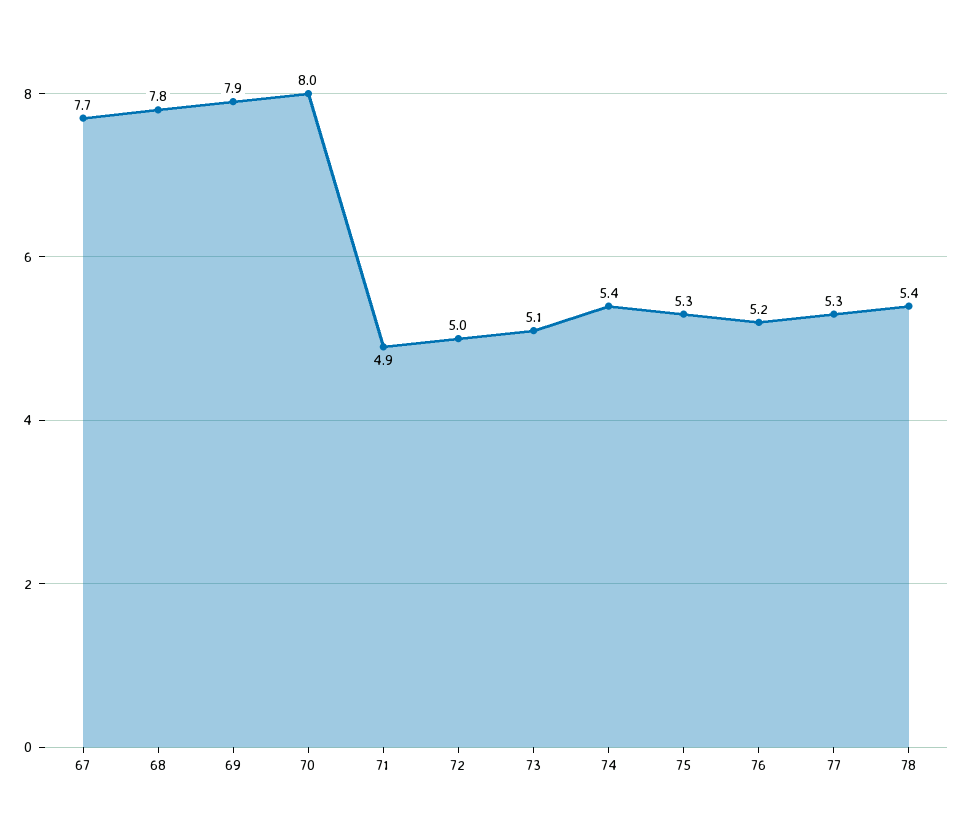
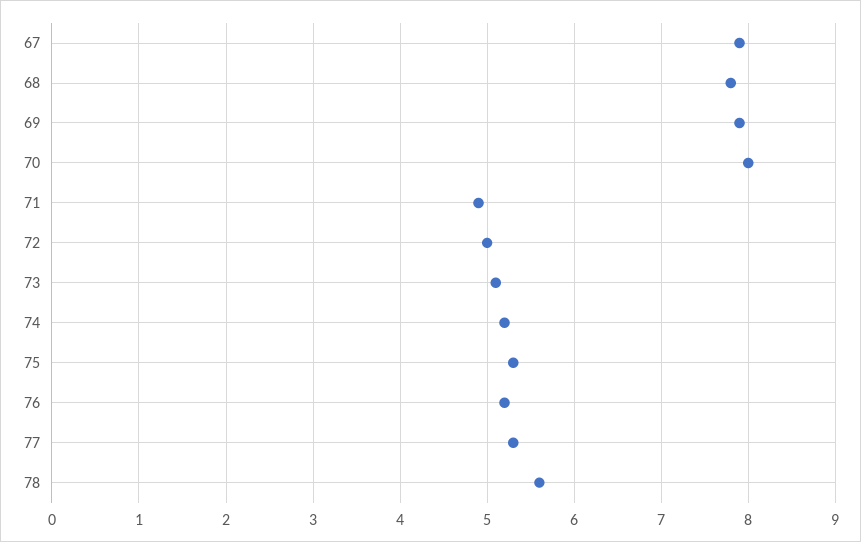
67: 7.7 -> 7.9
74: 5.4 -> 5.2
78: 5.4 -> 5.6

